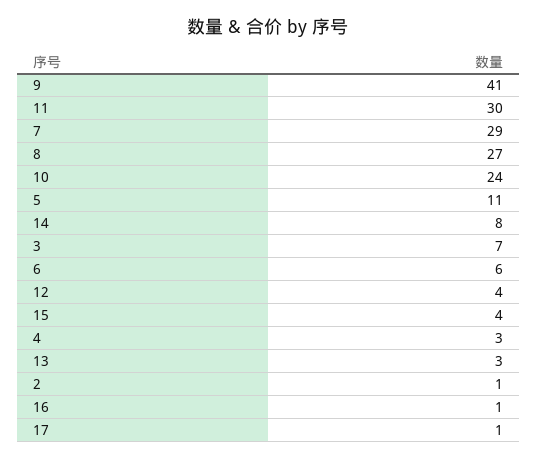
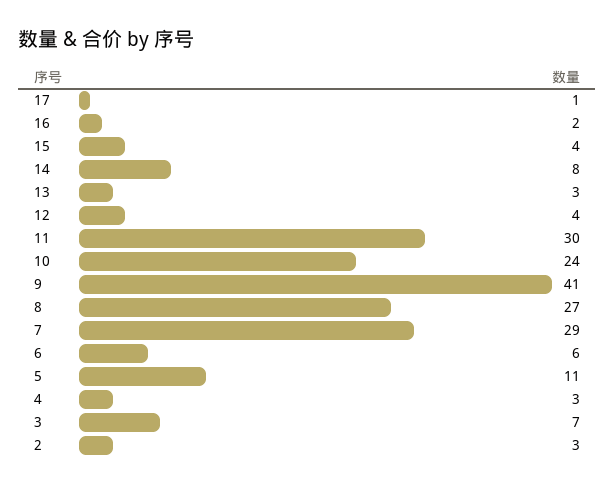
2: 1 -> 3
16: 1 -> 2

